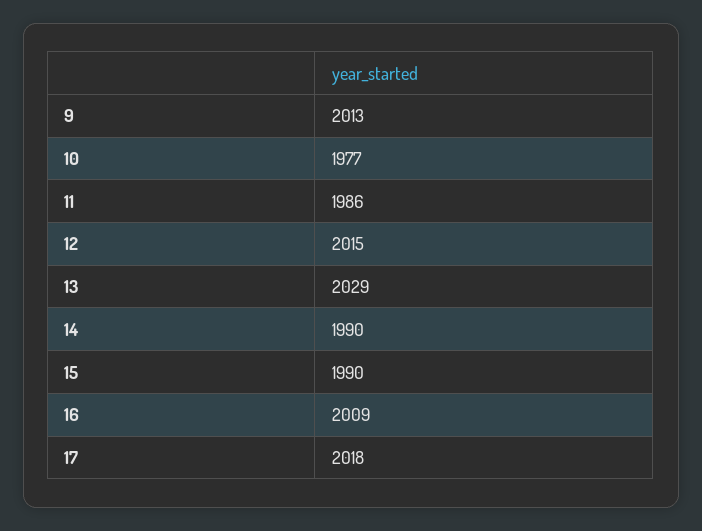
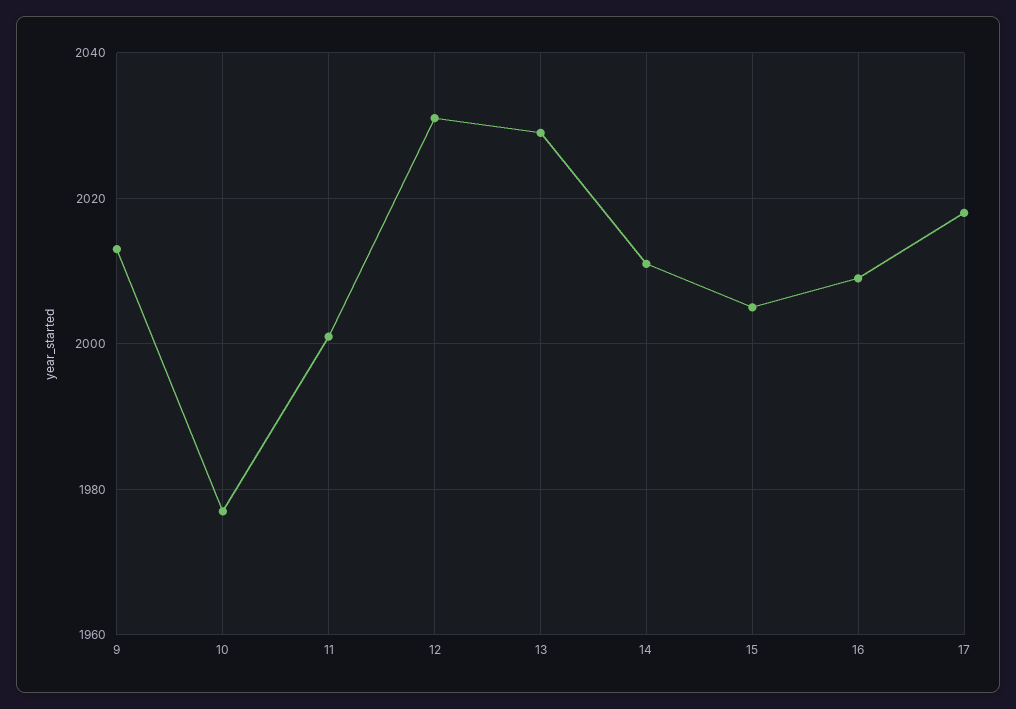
11: 1986 -> 2000
12: 2015 -> 2030
14: 1990 -> 2010
15: 1990 -> 2005

